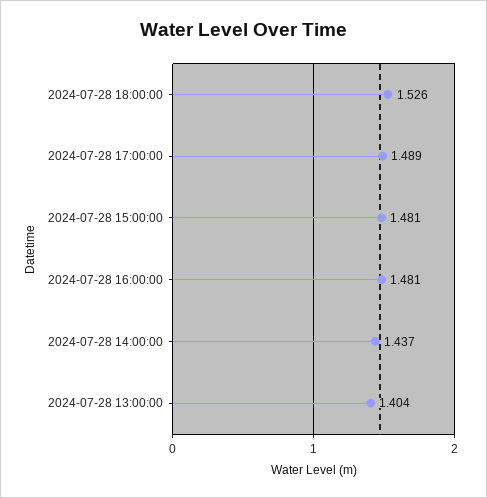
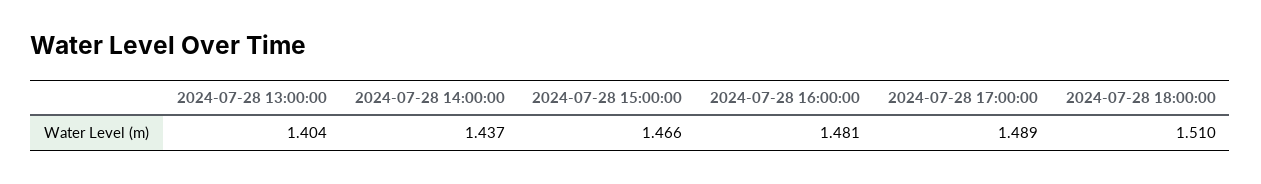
2024-07-28 18:00:00: 1.526 -> 1.51
2024-07-28 15:00:00: 1.481 -> 1.466

